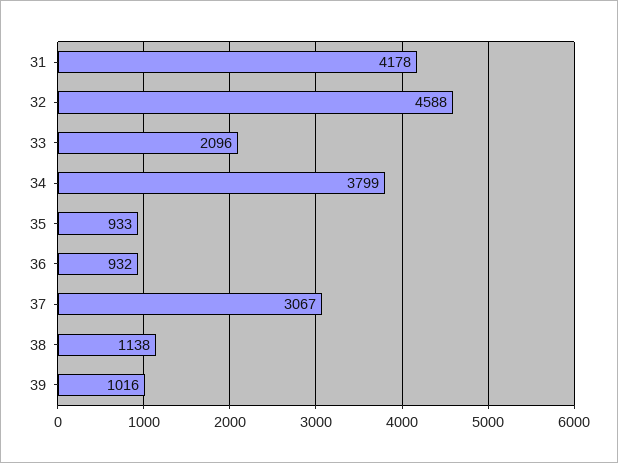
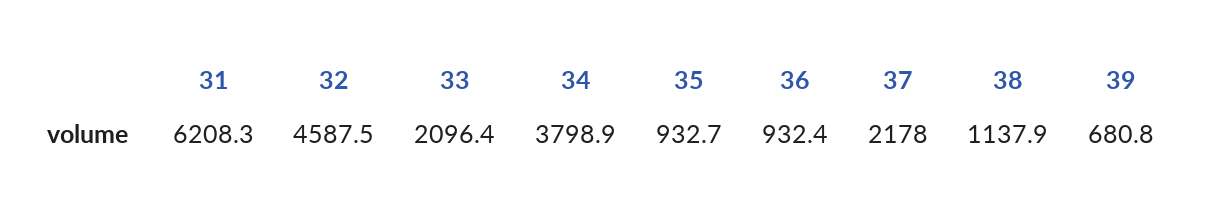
31: 4178 -> 6208.3
37: 3067 -> 2178
39: 1016 -> 680.8

